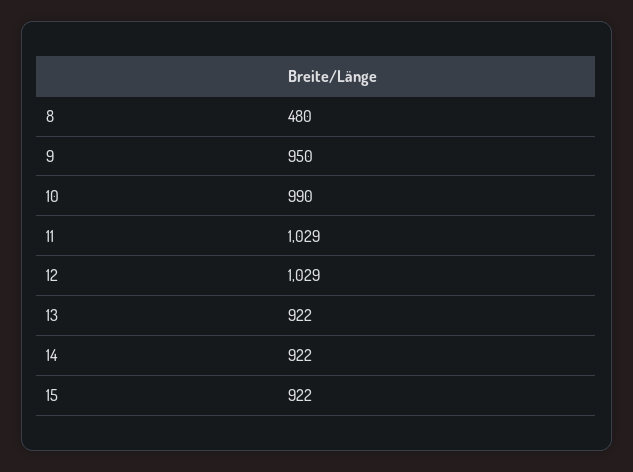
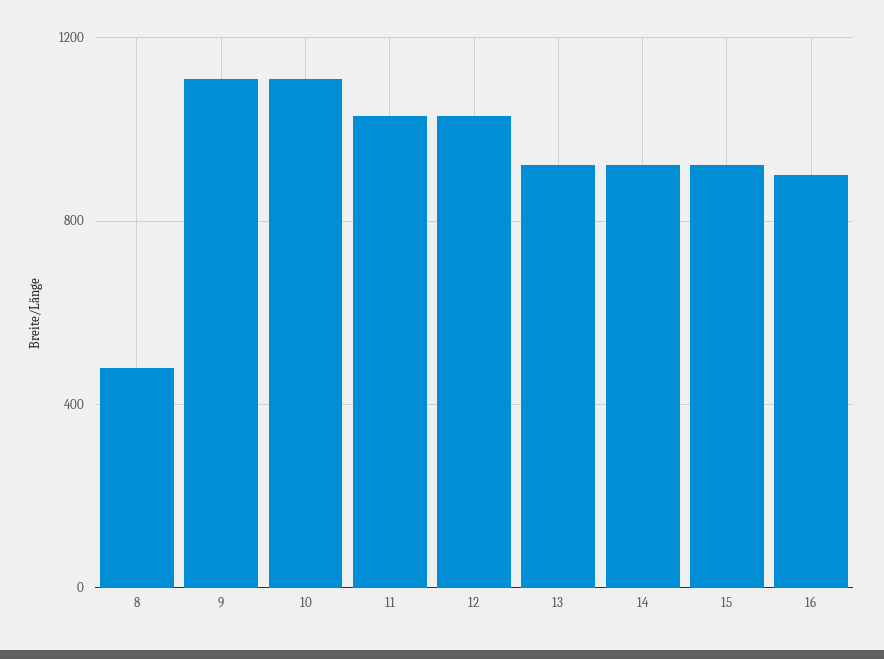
9: 950 -> 1100
10: 990 -> 1100
16: none -> 900

